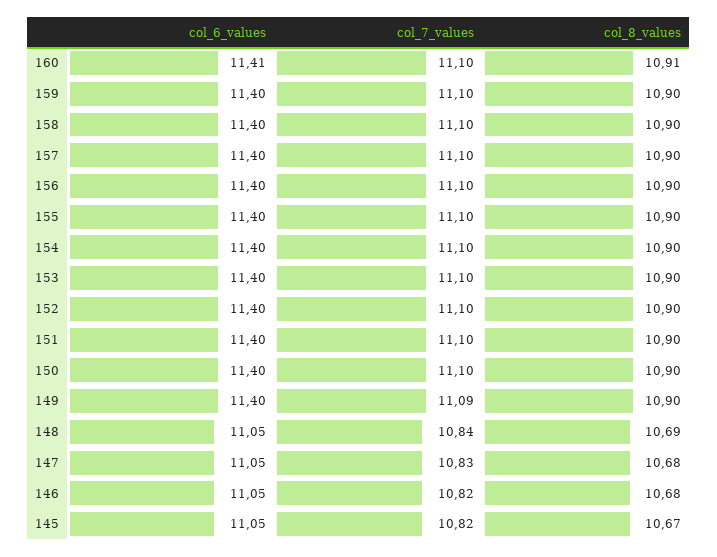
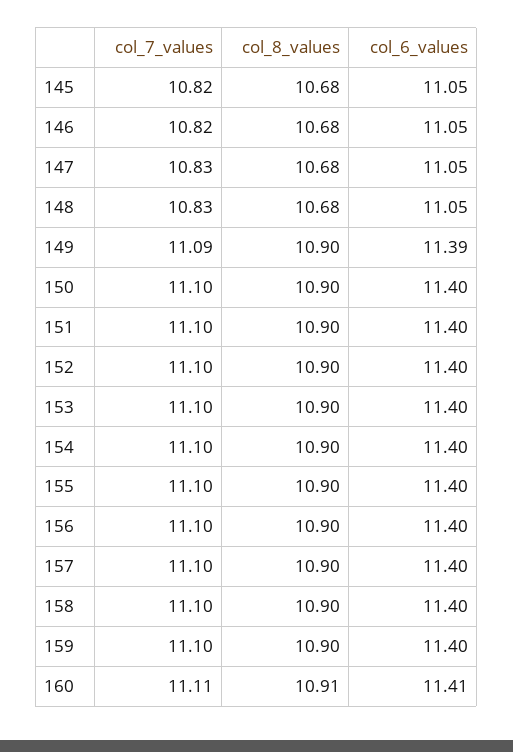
col_7_values, 160: 11.1 -> 11.11
col_6_values, 149: 11.4 -> 11.39
col_7_values, 148: 10.84 -> 10.83
col_8_values, 148: 10.69 -> 10.68
col_8_values, 145: 10.67 -> 10.68

